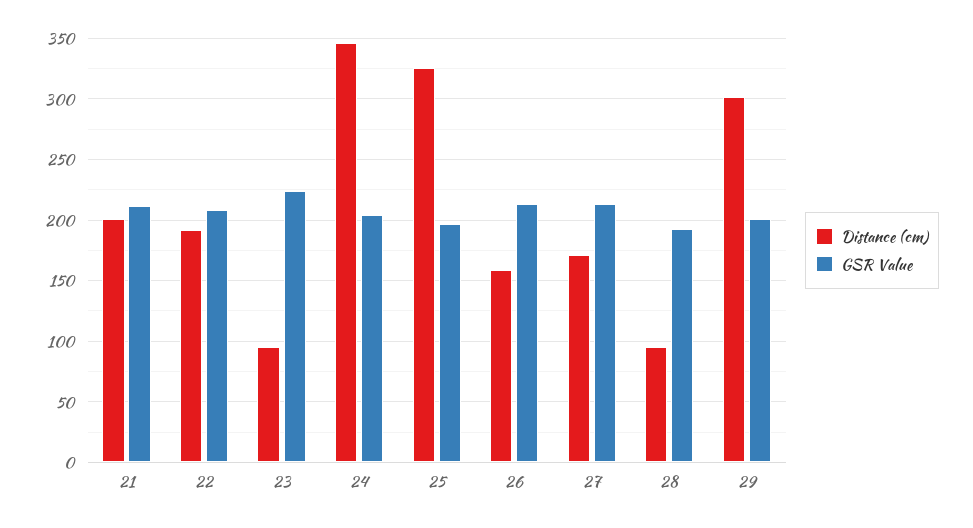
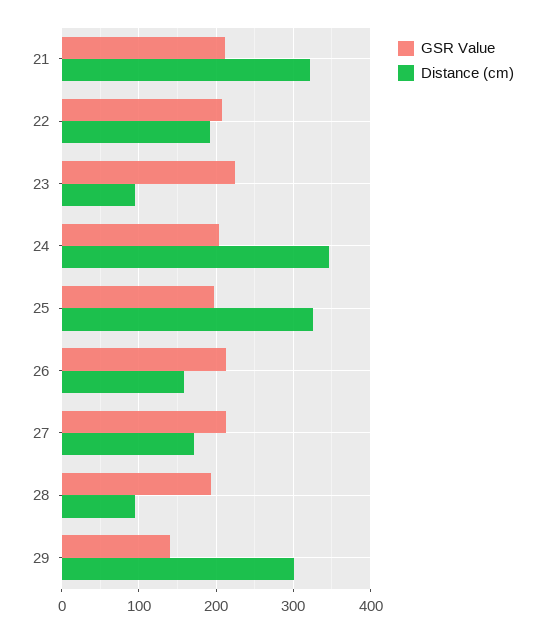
Distance (cm), 21: 200 -> 320
GSR Value, 29: 200 -> 140

